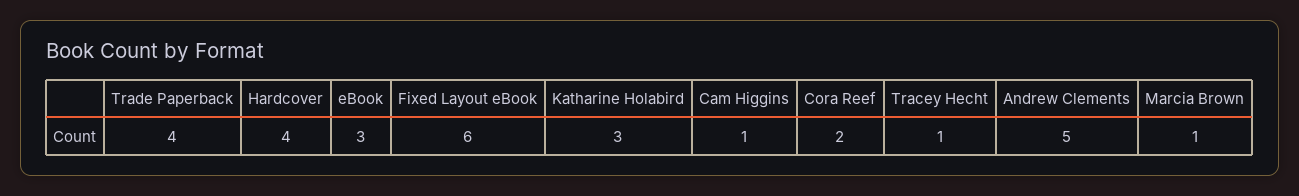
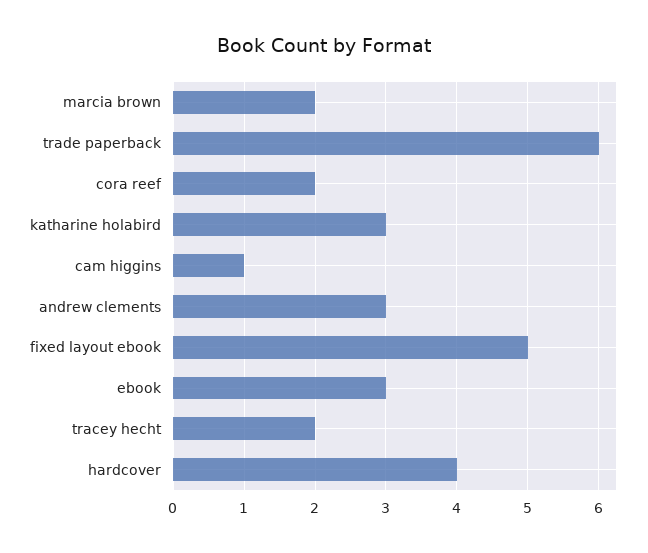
Trade Paperback: 4 -> 6
Fixed Layout eBook: 6 -> 5
Tracey Hecht: 1 -> 2
Andrew Clements: 5 -> 3
Marcia Brown: 1 -> 2

